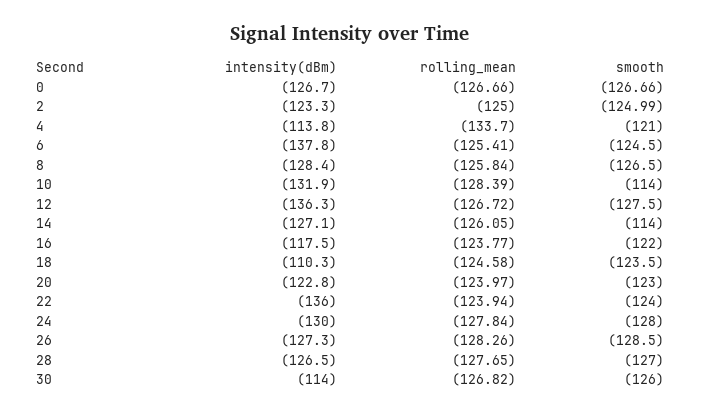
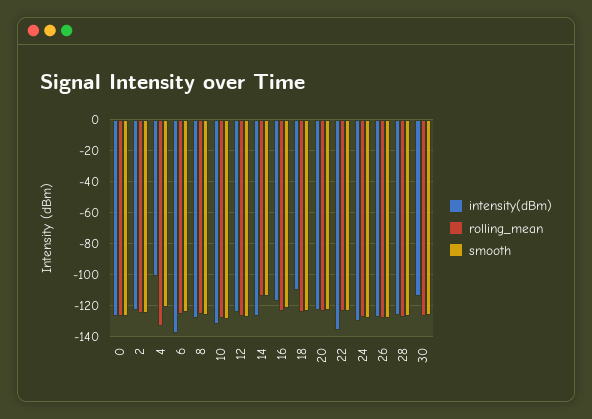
intensity(dBm), 4: -113.8 -> -100
smooth, 10: -114 -> -130
intensity(dBm), 12: -136.3 -> -125
rolling_mean, 14: -126.05 -> -115

